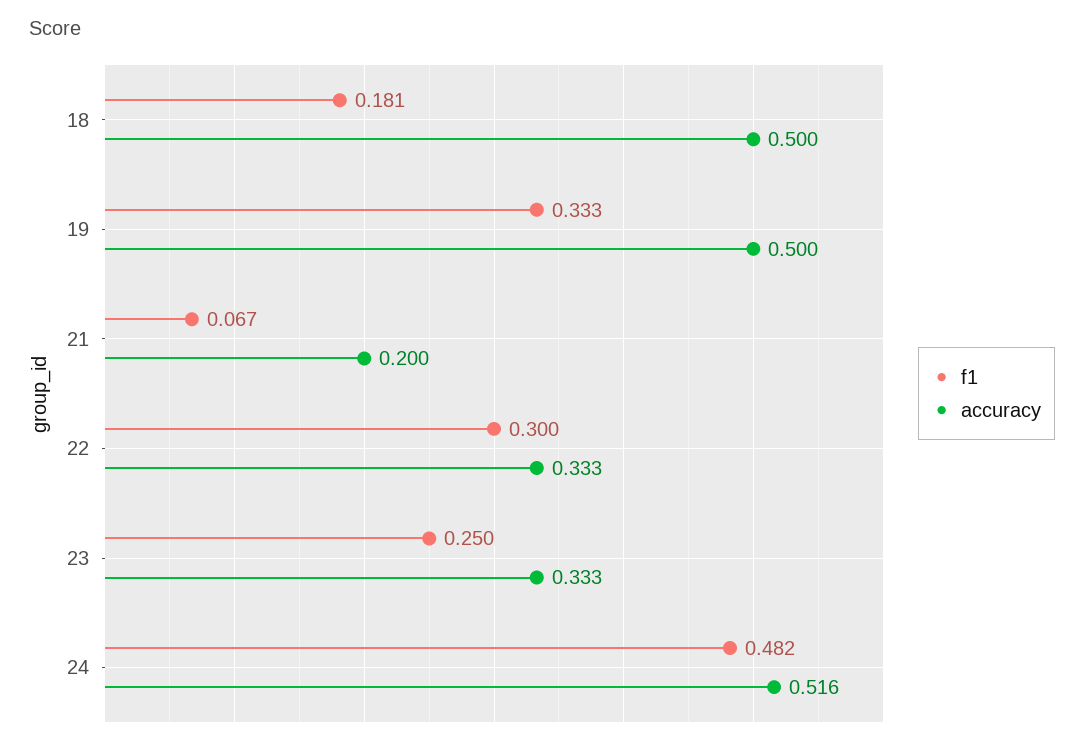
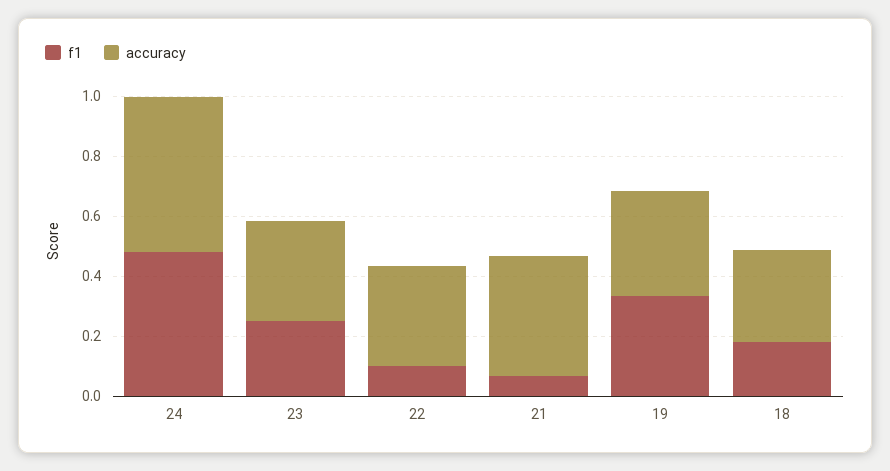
accuracy, 18: 0.5 -> 0.3
accuracy, 19: 0.5 -> 0.35
accuracy, 21: 0.2 -> 0.4
f1, 22: 0.3 -> 0.1

